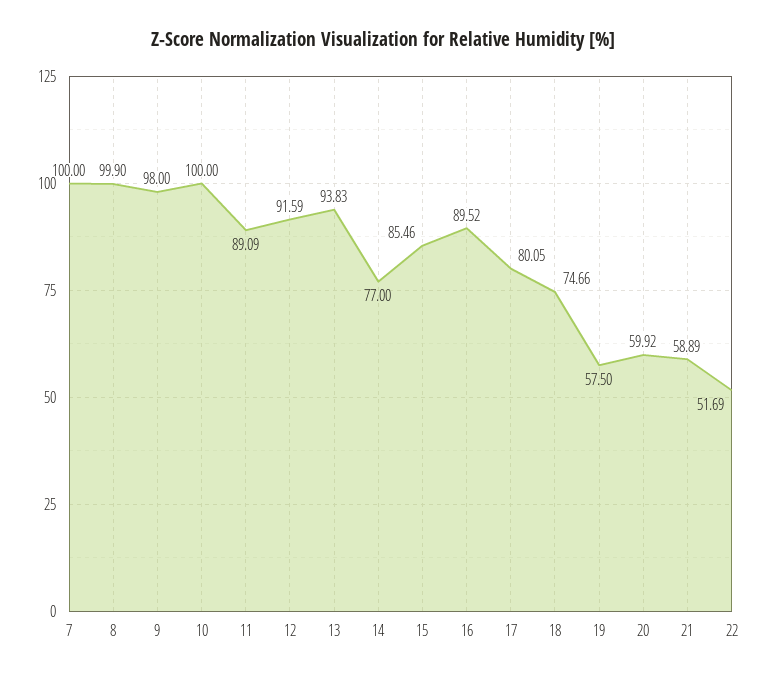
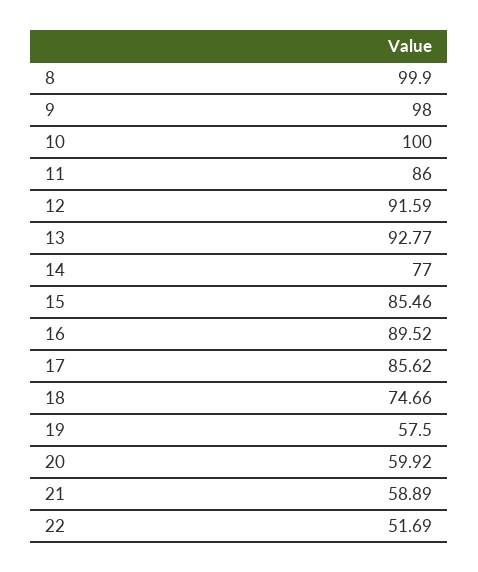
7: 100 -> none
11: 89.09 -> 86
13: 93.83 -> 92.77
17: 80.05 -> 85.62

